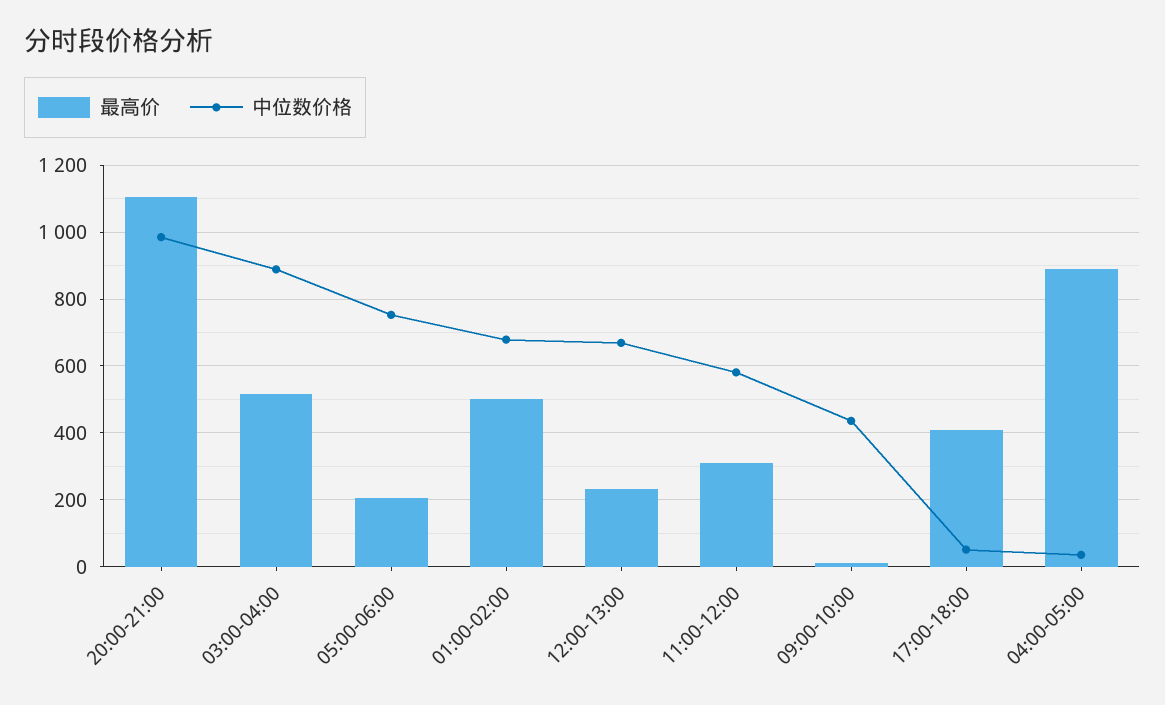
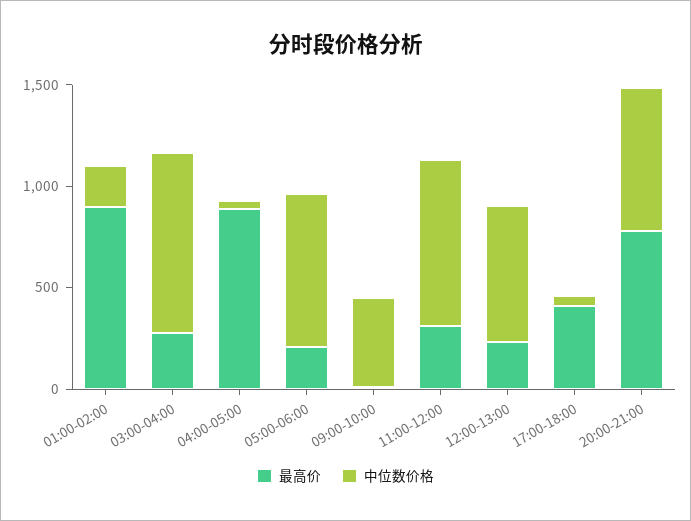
最高价, 20:00-21:00: 1100 -> 800
中位数价格, 20:00-21:00: 980 -> 700
最高价, 03:00-04:00: 520 -> 300
最高价, 01:00-02:00: 500 -> 900
中位数价格, 01:00-02:00: 680 -> 200
中位数价格, 11:00-12:00: 580 -> 800

